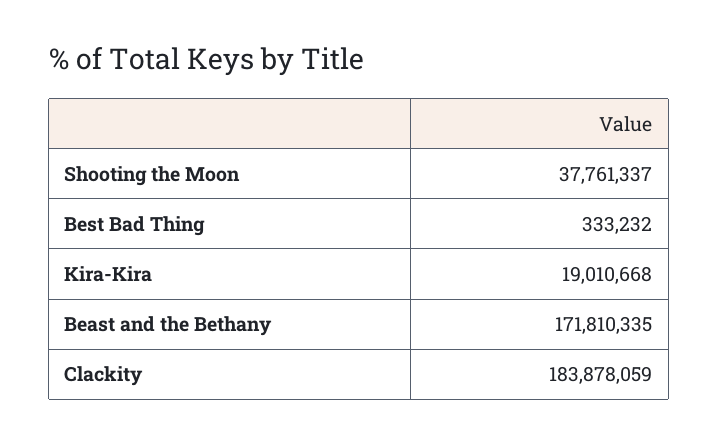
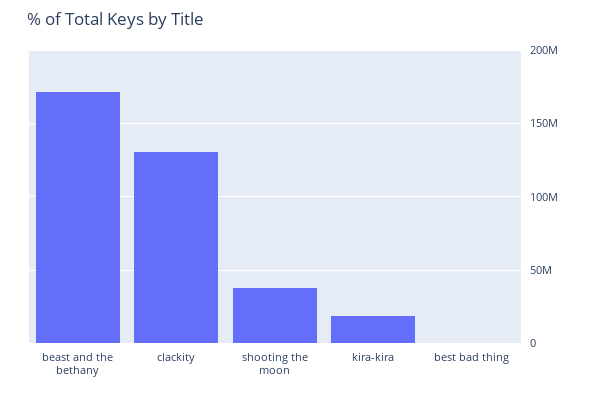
Clackity: 183878059 -> 130000000

